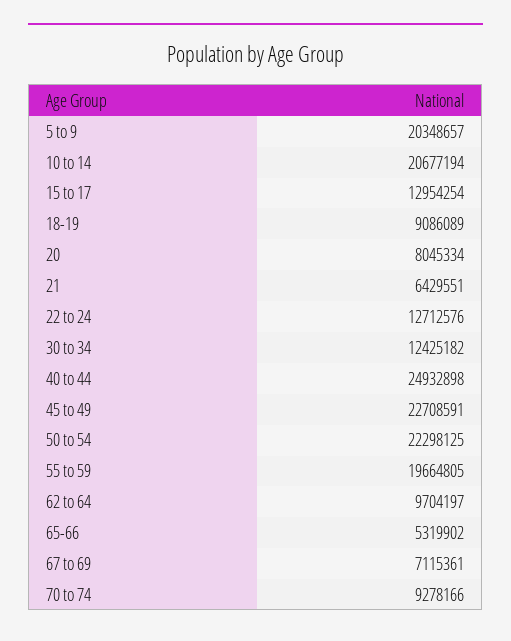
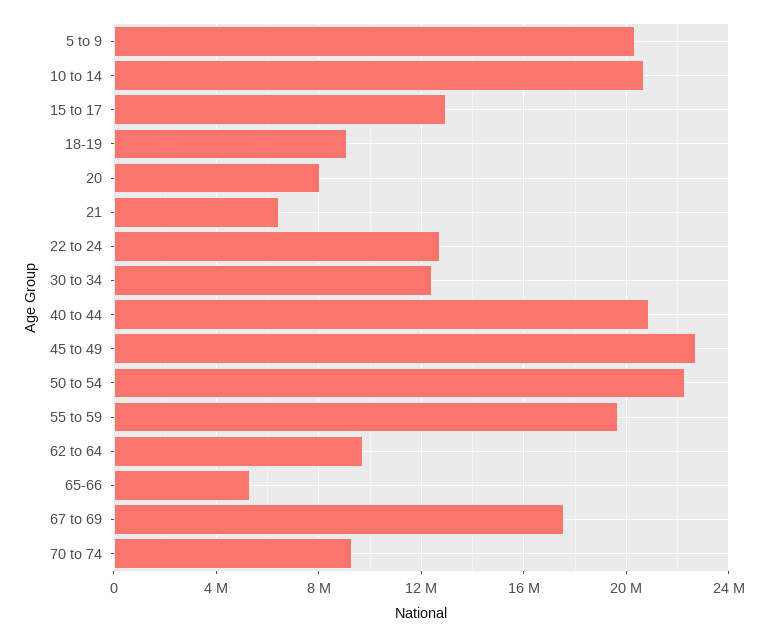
40 to 44: 24932898 -> 21000000
67 to 69: 7115361 -> 17500000

